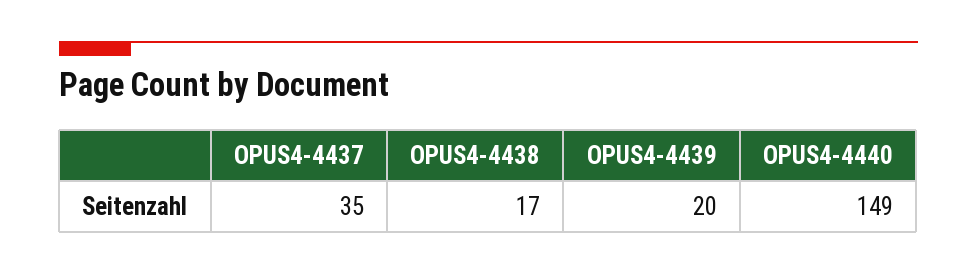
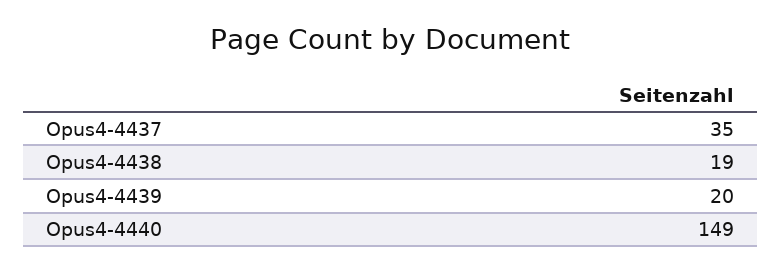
OPUS4-4438: 17 -> 19

